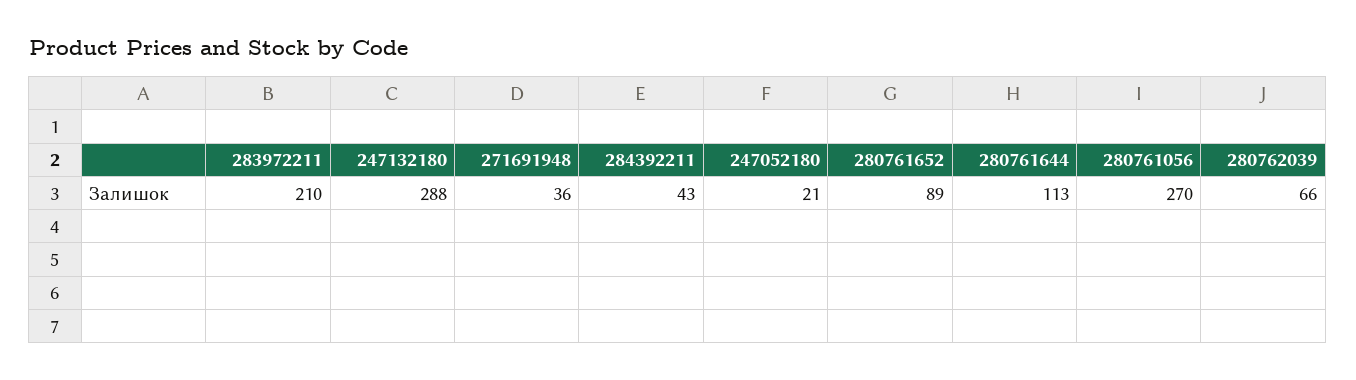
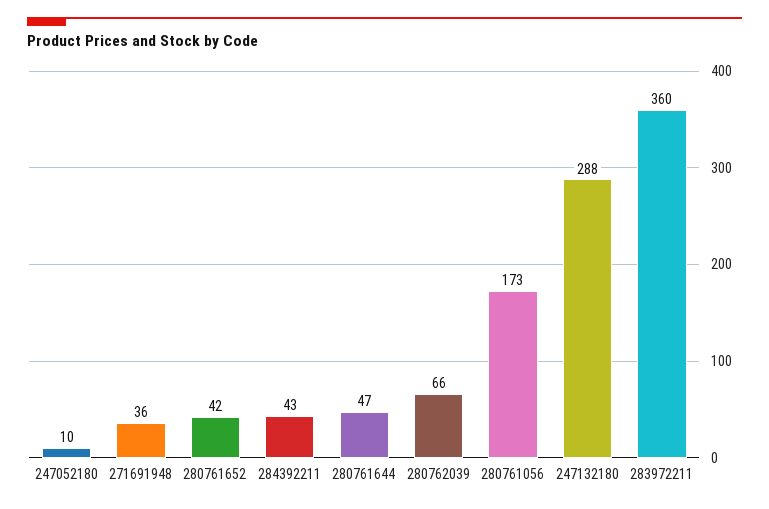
283972211: 210 -> 360
247052180: 21 -> 10
280761652: 89 -> 42
280761644: 113 -> 47
280761056: 270 -> 173

